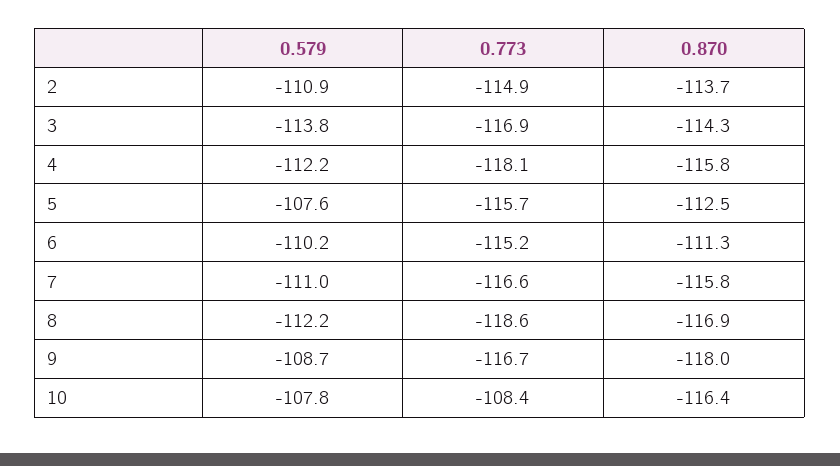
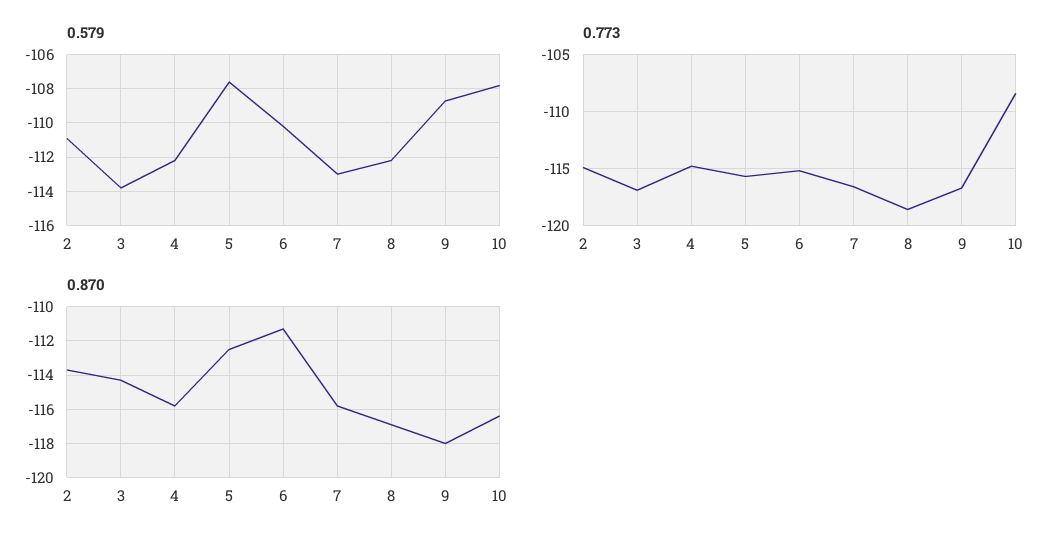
0.773, 4: -118.1 -> -115
0.579, 7: -111 -> -113

